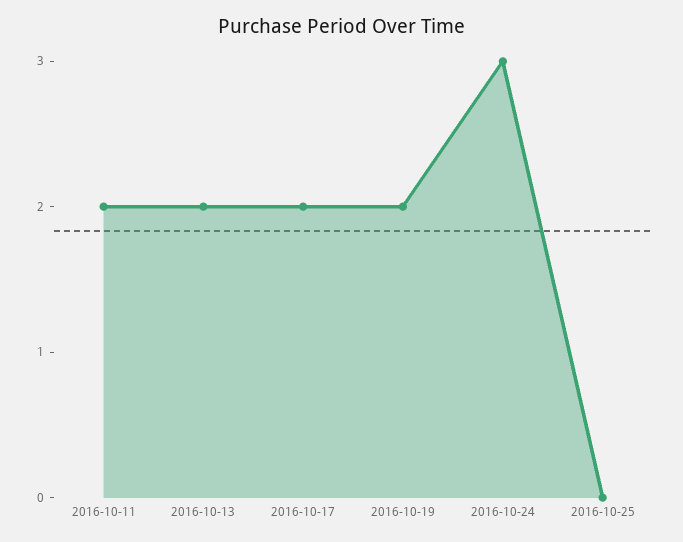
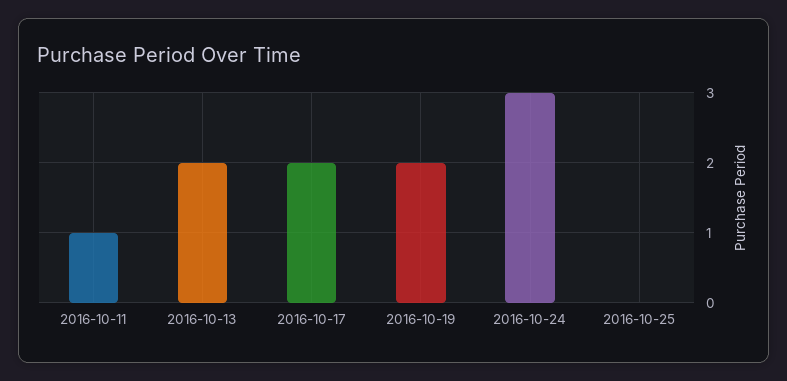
2016-10-11: 2 -> 1

